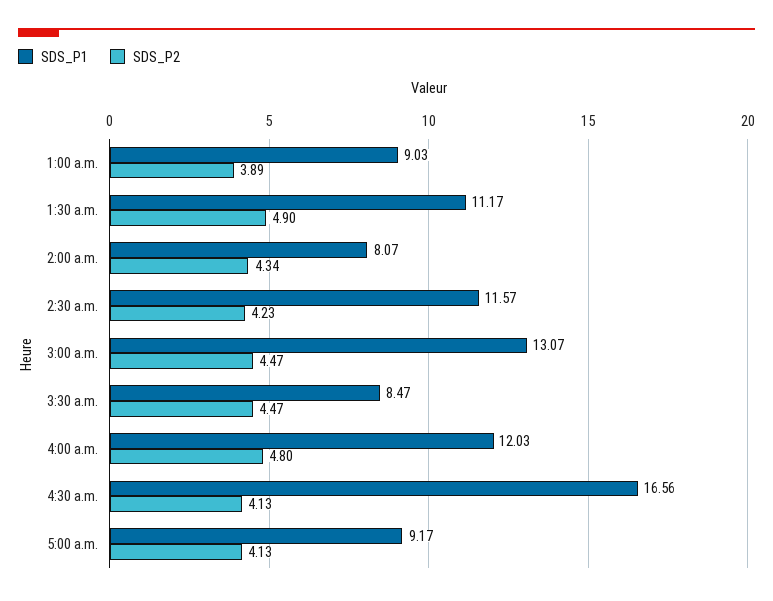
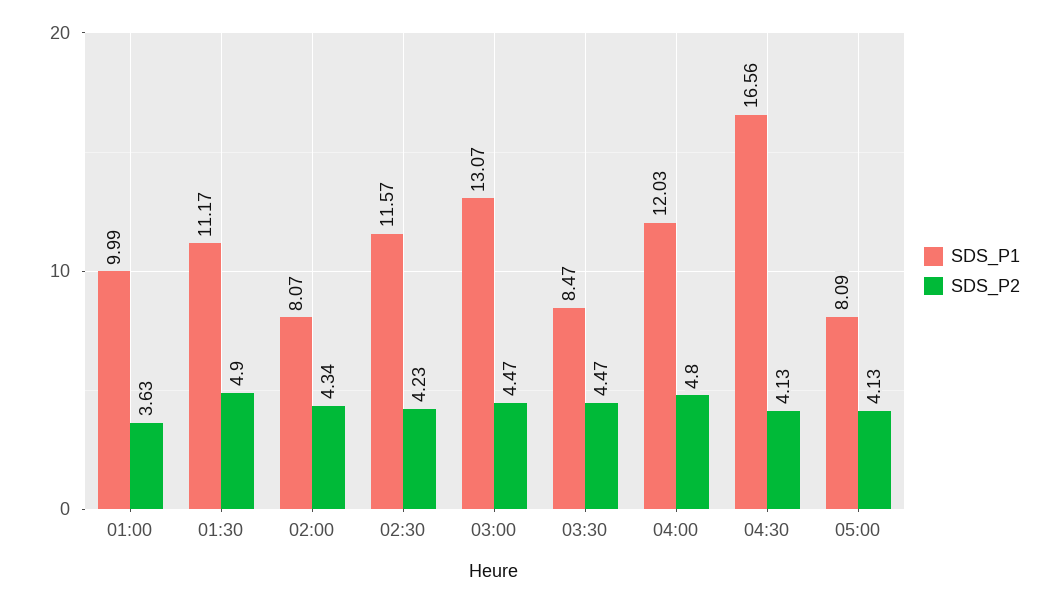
SDS_P1, 1:00 a.m.: 9.03 -> 9.99
SDS_P2, 1:00 a.m.: 3.89 -> 3.63
SDS_P1, 5:00 a.m.: 9.17 -> 8.09

